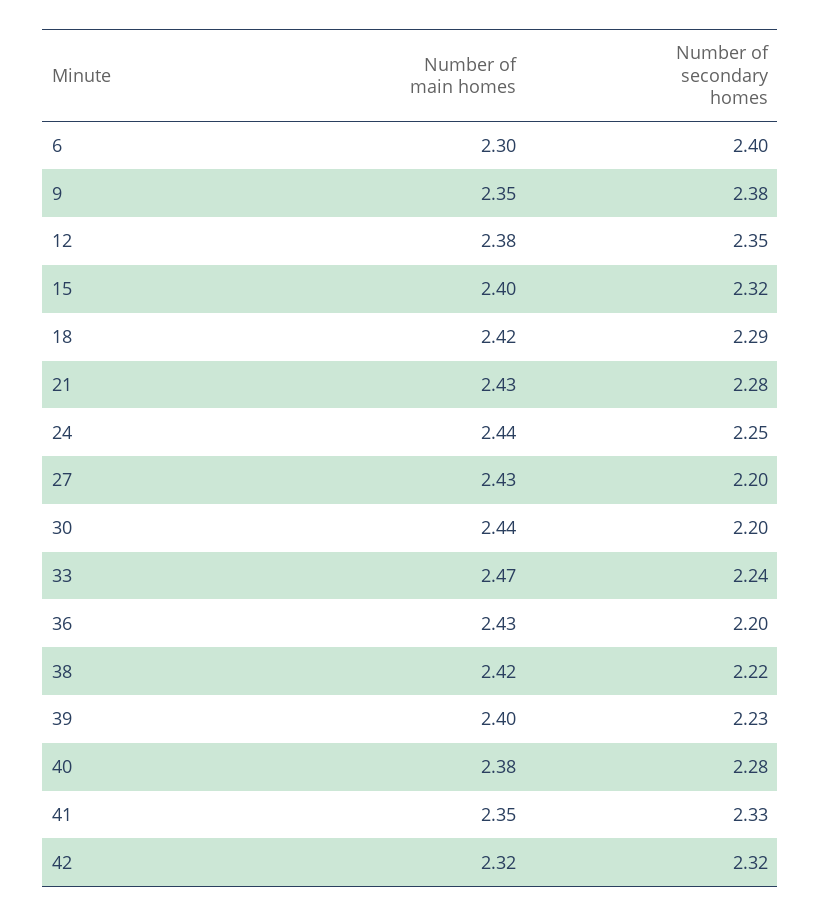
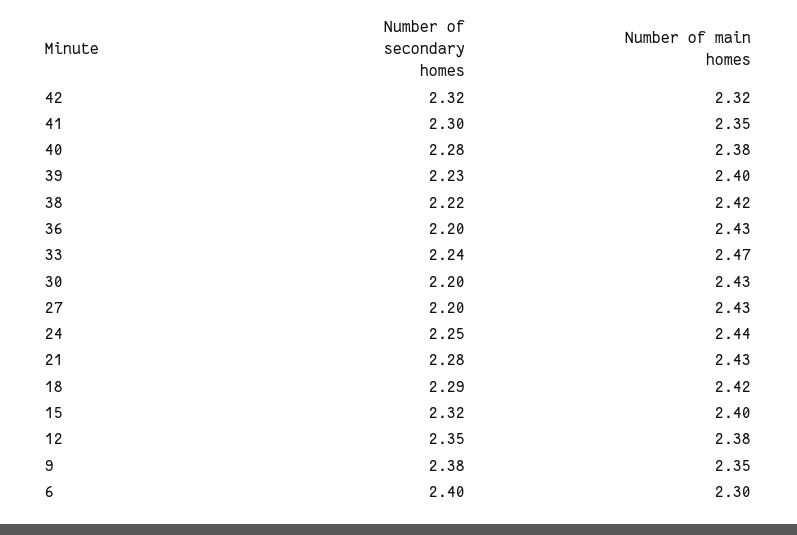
Number of main homes, 30: 2.44 -> 2.43
Number of secondary homes, 41: 2.33 -> 2.3

